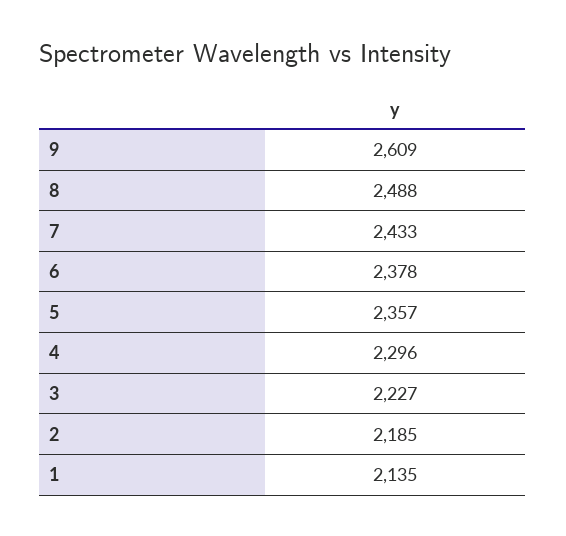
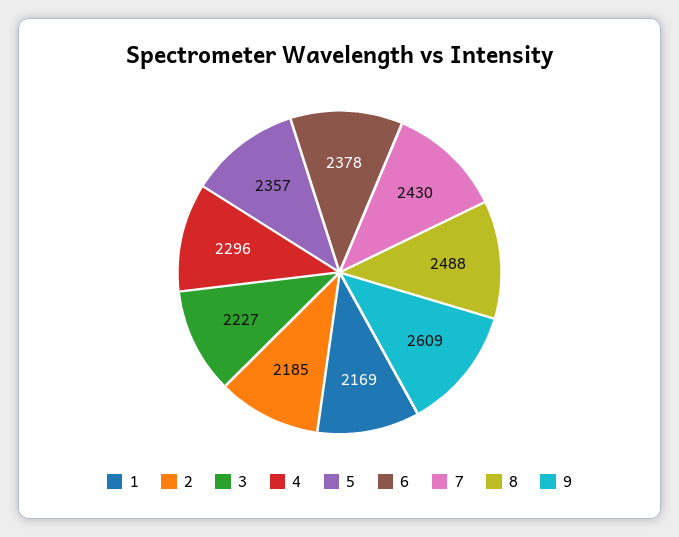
7: 2433 -> 2430
1: 2135 -> 2169

